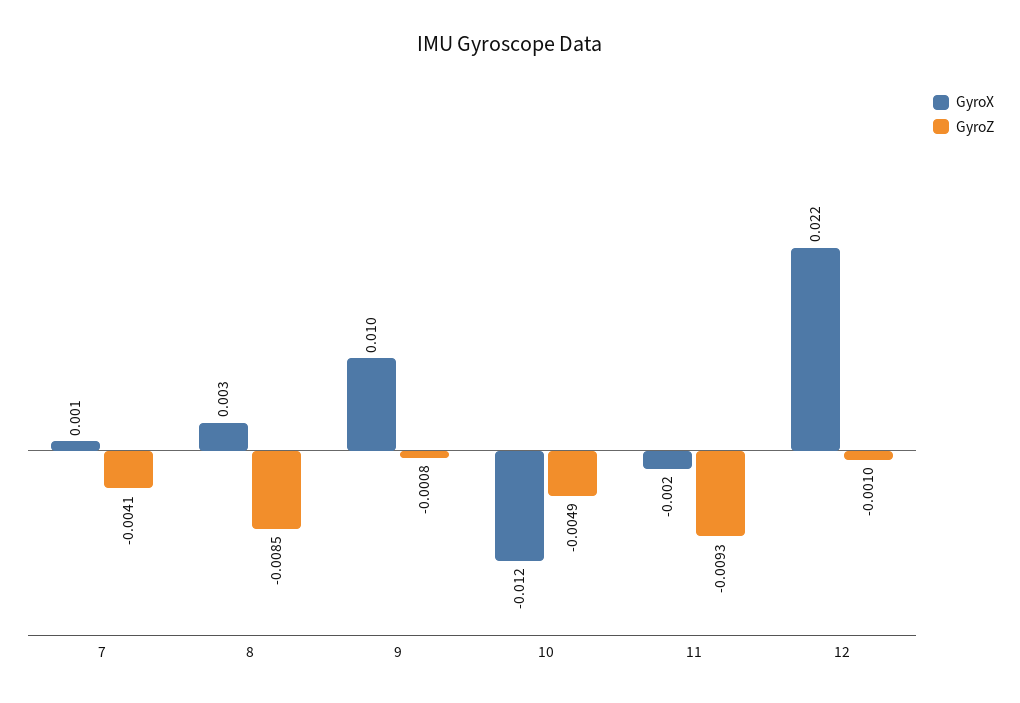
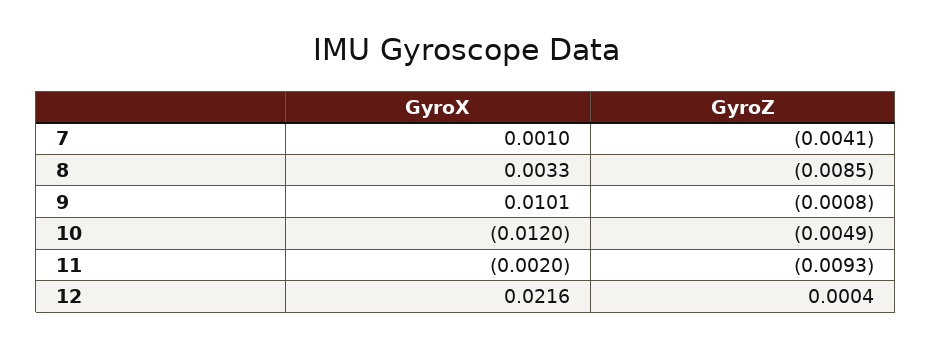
GyroZ, 12: -0.001 -> 0.0004

